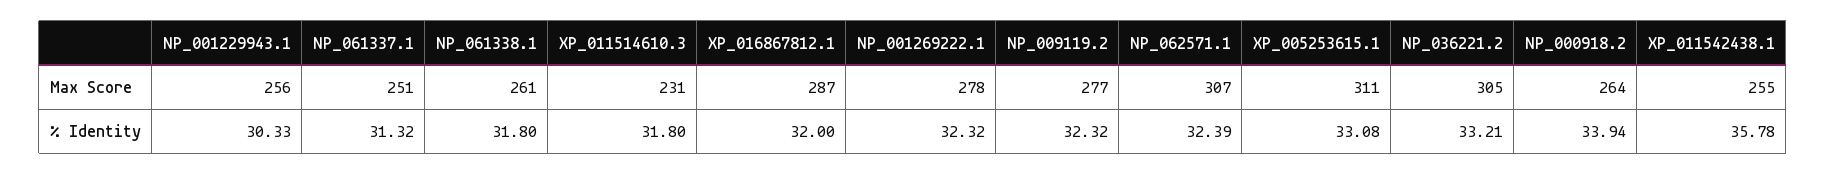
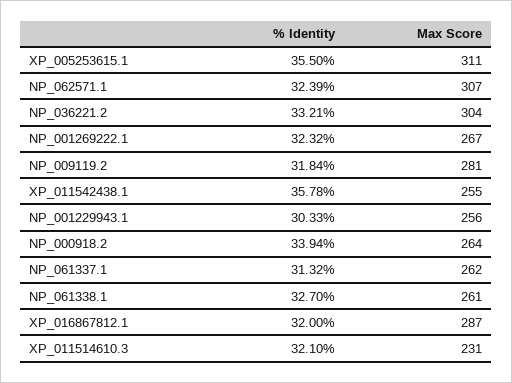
NP_061337.1, Max Score: 251 -> 262
NP_001269222.1, Max Score: 278 -> 267
NP_009119.2, Max Score: 277 -> 281
NP_036221.2, Max Score: 305 -> 304
NP_061338.1, % Identity: 31.8 -> 32.7
XP_011514610.3, % Identity: 31.8 -> 32.1
NP_009119.2, % Identity: 32.32 -> 31.84
XP_005253615.1, % Identity: 33.08 -> 35.5

